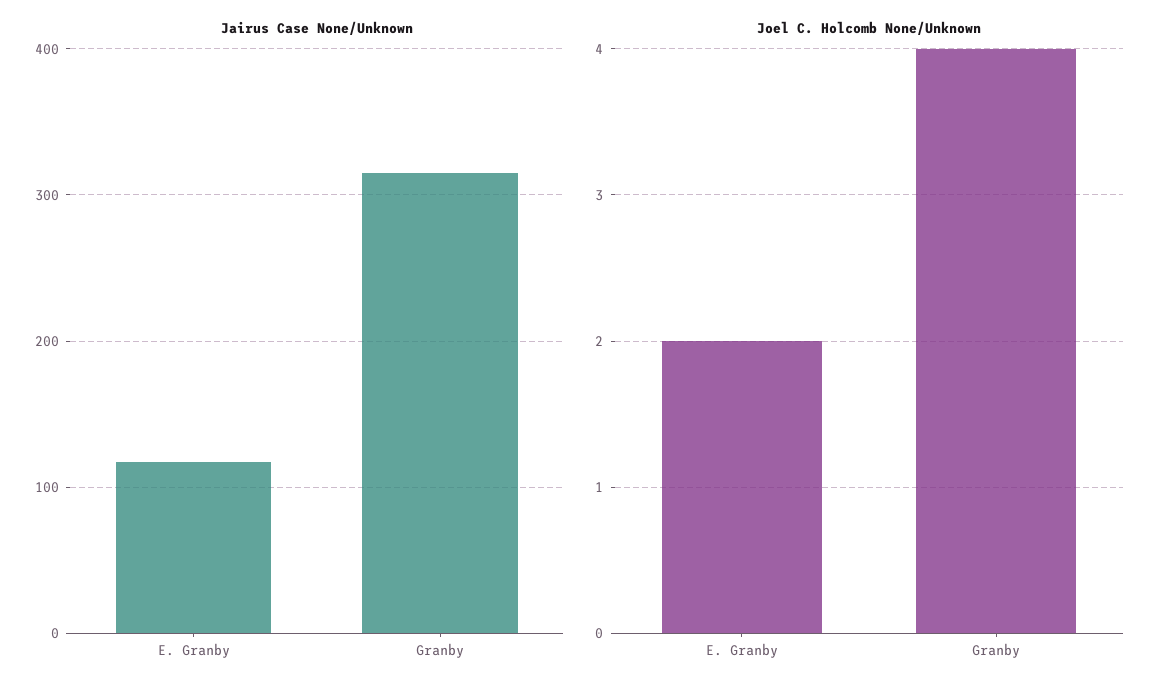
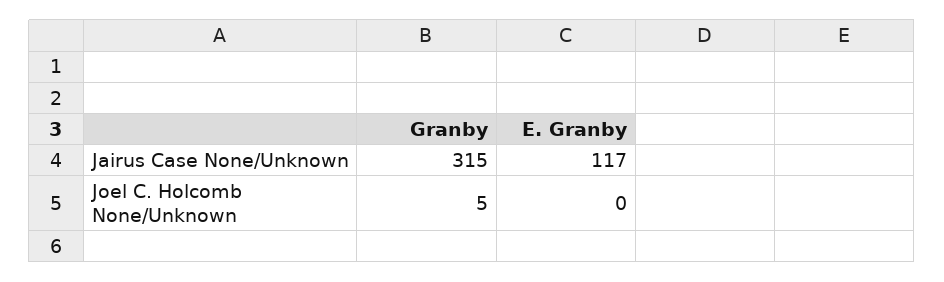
Joel C. Holcomb None/Unknown, E. Granby: 2 -> 0
Joel C. Holcomb None/Unknown, Granby: 4 -> 5

